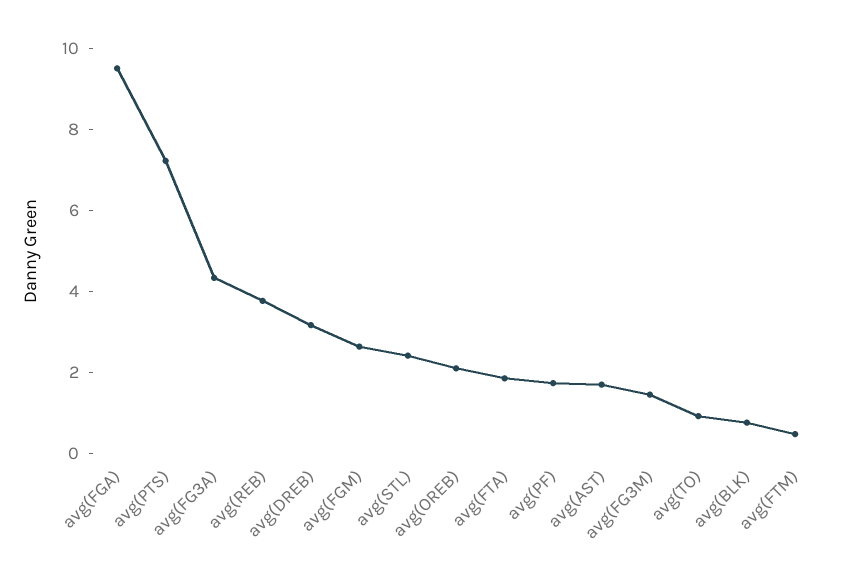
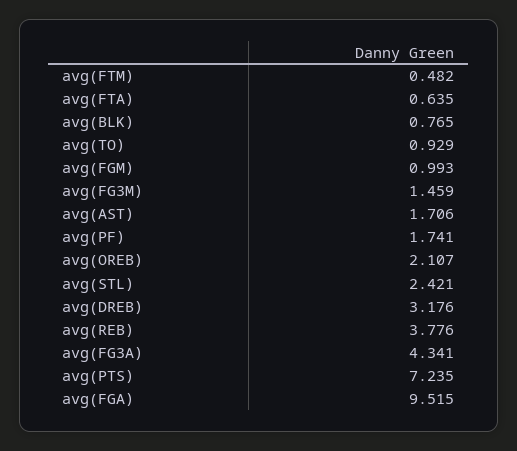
avg(FGM): 2.5 -> 0.993
avg(FTA): 2 -> 0.635

